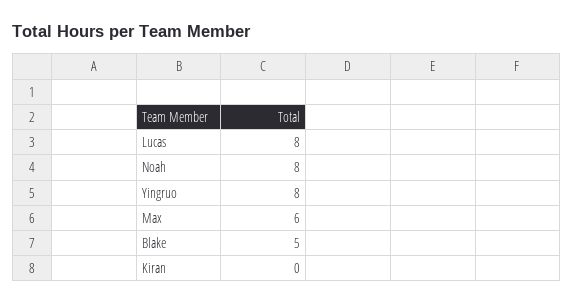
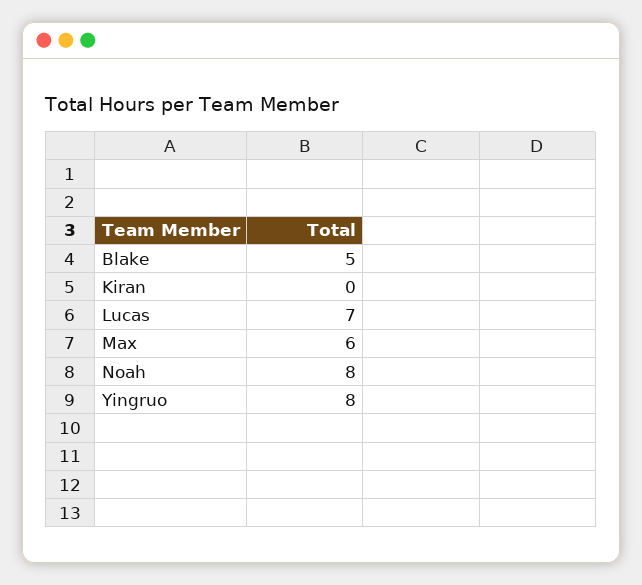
Lucas: 8 -> 7

